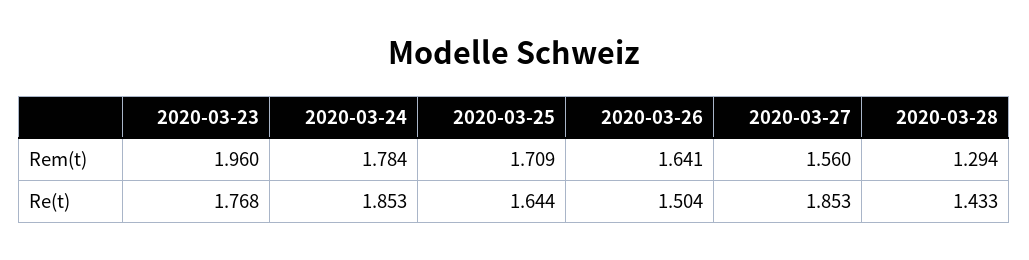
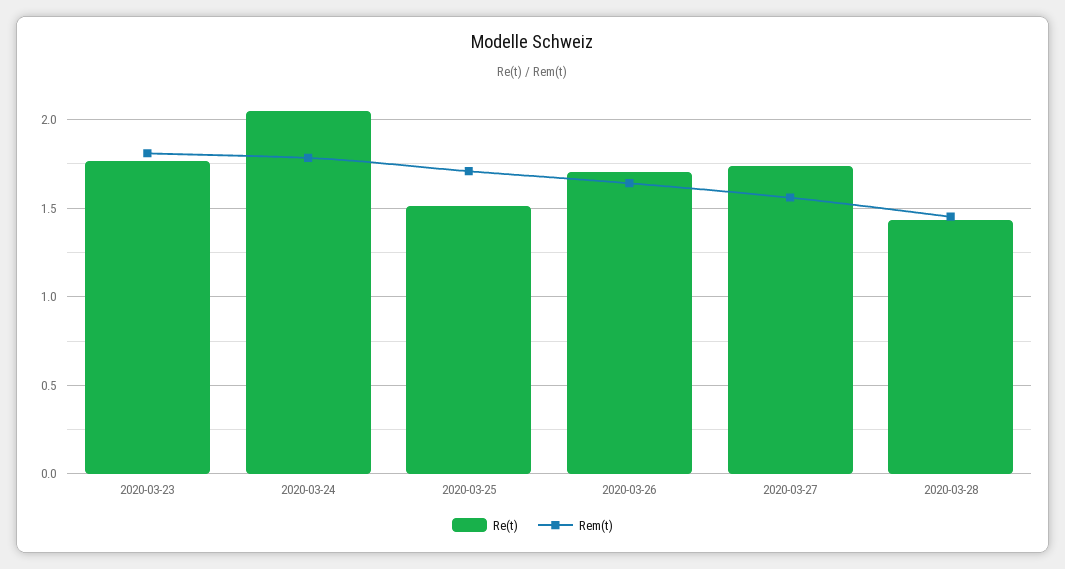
Rem(t), 2020-03-23: 1.96 -> 1.8
Rem(t), 2020-03-28: 1.294 -> 1.45
Re(t), 2020-03-24: 1.853 -> 2.05
Re(t), 2020-03-25: 1.644 -> 1.5
Re(t), 2020-03-26: 1.504 -> 1.7
Re(t), 2020-03-27: 1.853 -> 1.75

